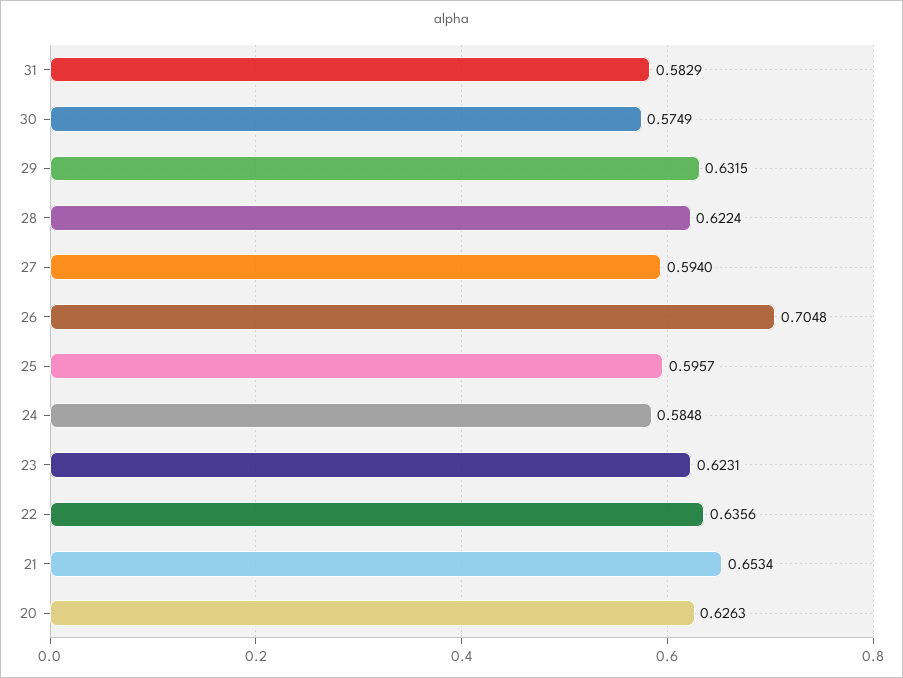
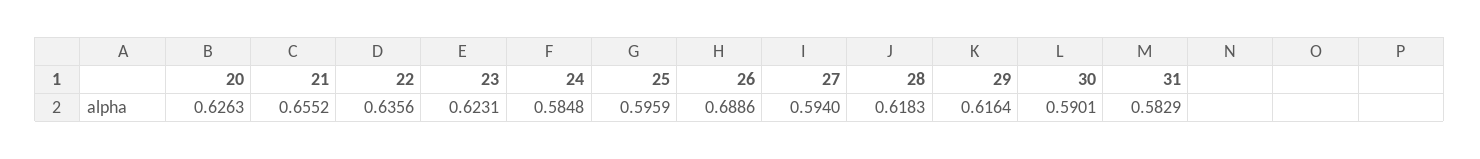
30: 0.5749 -> 0.5901
29: 0.6315 -> 0.6164
28: 0.6224 -> 0.6183
26: 0.7048 -> 0.6886
25: 0.5957 -> 0.5959
21: 0.6534 -> 0.6552

